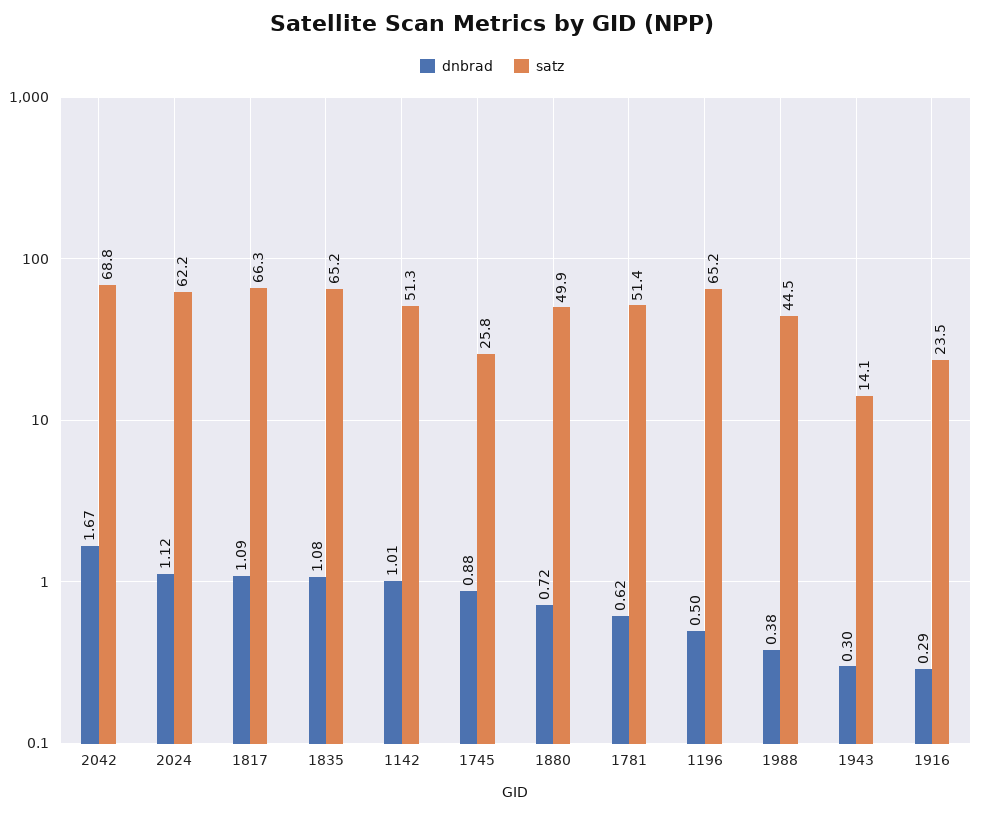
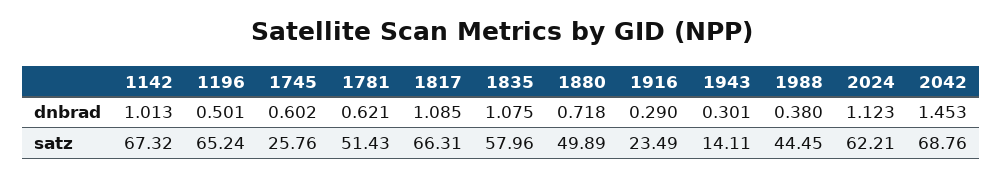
dnbrad, 2042: 1.67 -> 1.453
satz, 1835: 65.2 -> 57.96
satz, 1142: 51.3 -> 67.32
dnbrad, 1745: 0.88 -> 0.602

